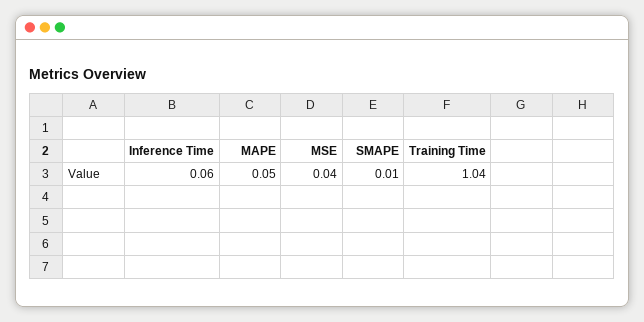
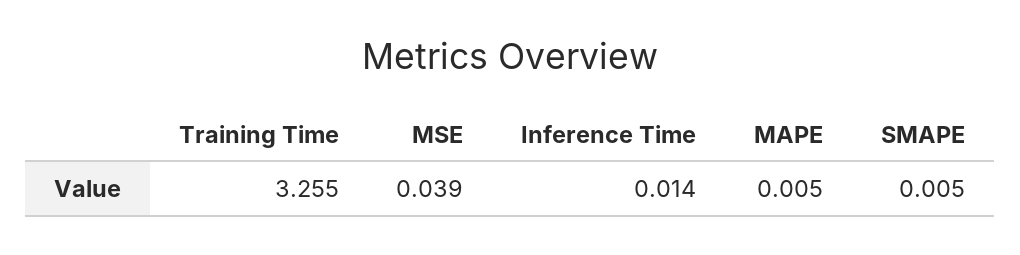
Inference Time: 0.06 -> 0.014
MAPE: 0.05 -> 0.005
Training Time: 1.04 -> 3.255

